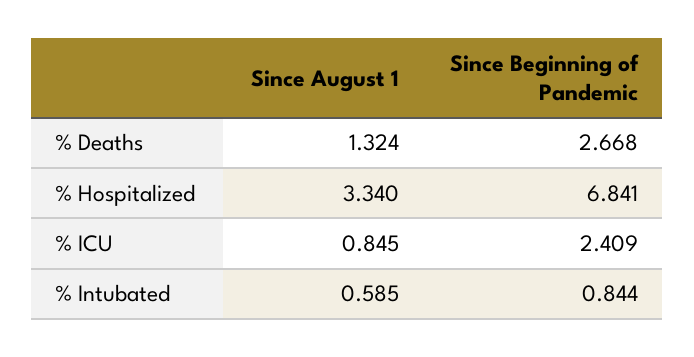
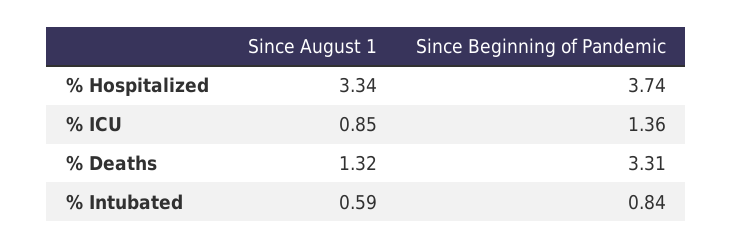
Since Beginning of Pandemic, % Deaths: 2.668 -> 3.31
Since Beginning of Pandemic, % Hospitalized: 6.841 -> 3.74
Since Beginning of Pandemic, % ICU: 2.409 -> 1.36

